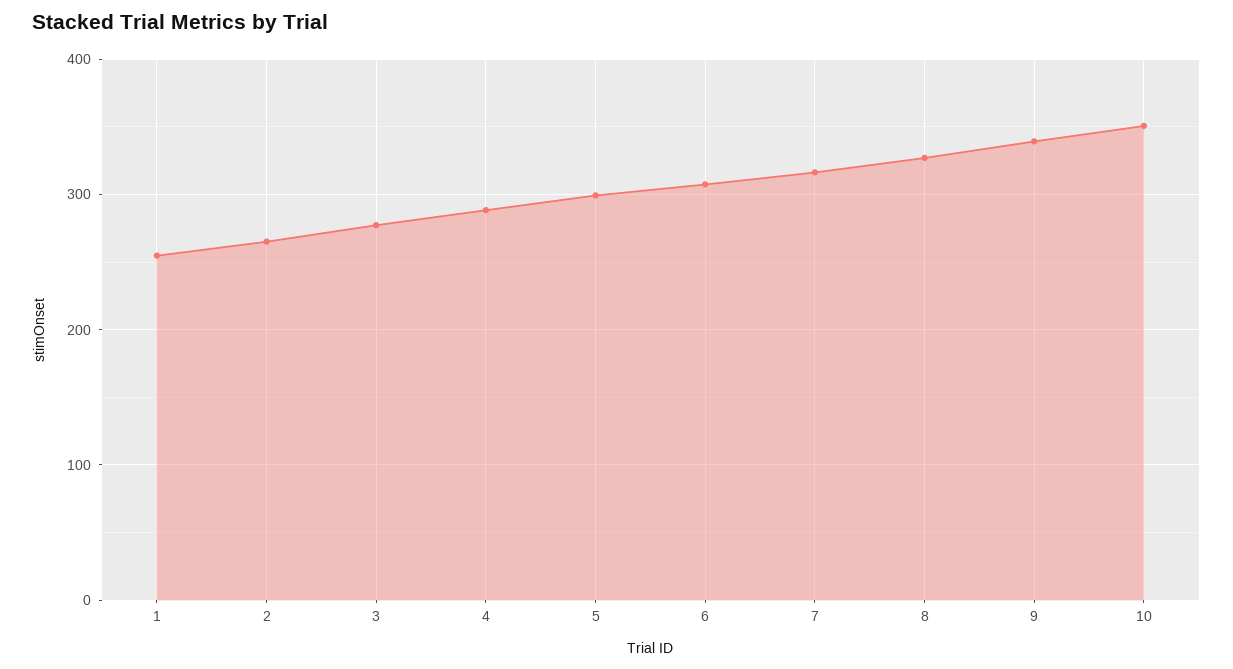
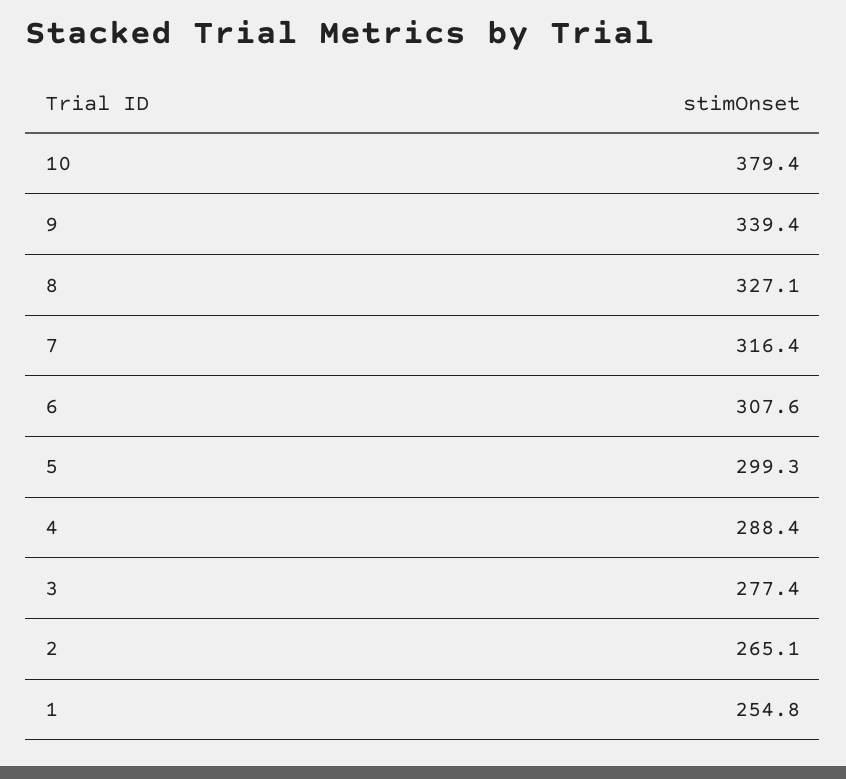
10: 350 -> 379.4

